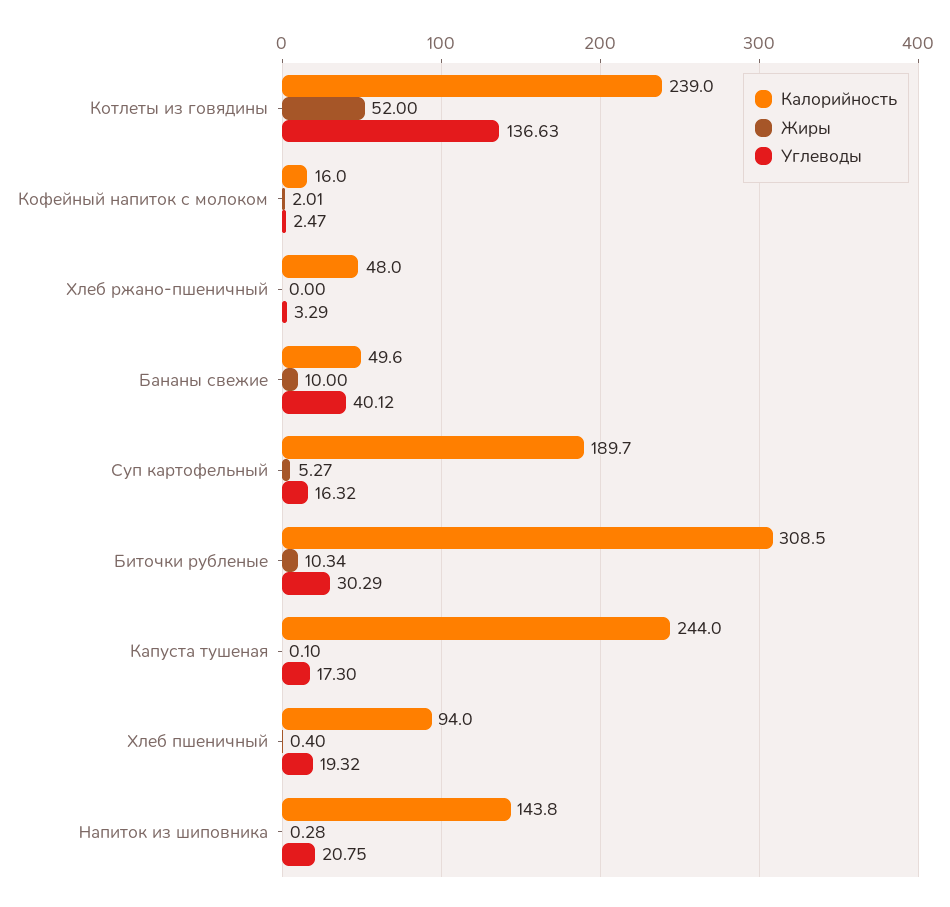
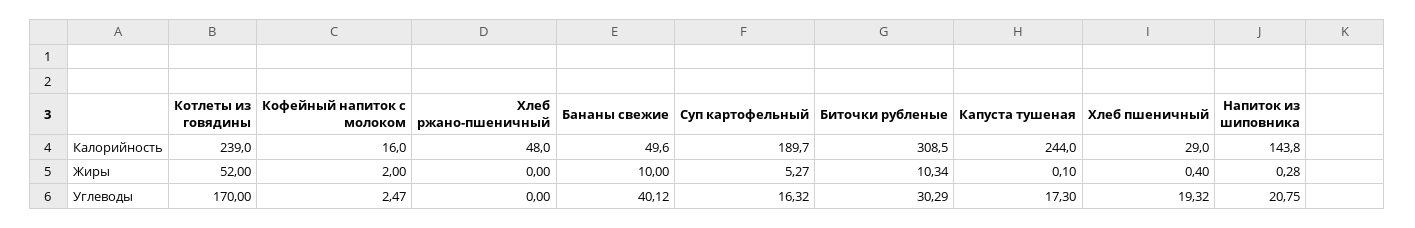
Углеводы, Котлеты из говядины: 136.63 -> 170
Жиры, Кофейный напиток с молоком: 2.01 -> 2
Углеводы, Хлеб ржано-пшеничный: 3.29 -> 0
Калорийность, Хлеб пшеничный: 94 -> 29

